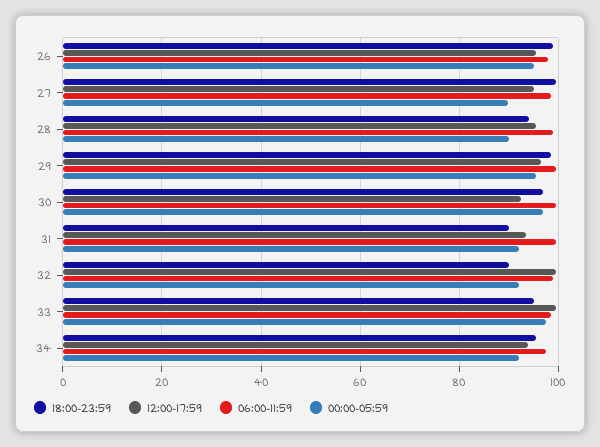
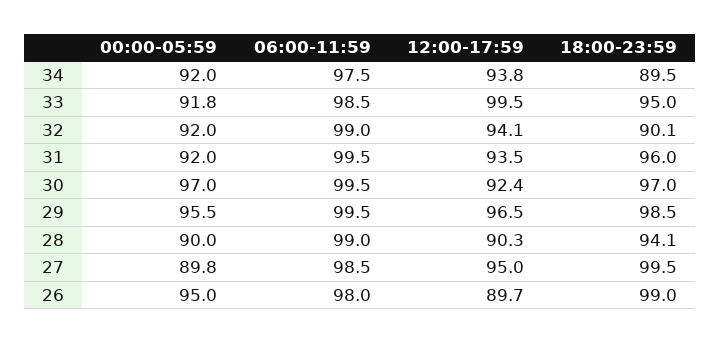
12:00-17:59, 26: 96 -> 89.7
12:00-17:59, 28: 96 -> 90.3
18:00-23:59, 31: 90 -> 96
12:00-17:59, 32: 100 -> 94.1
00:00-05:59, 33: 98 -> 91.8
18:00-23:59, 34: 96 -> 89.5

